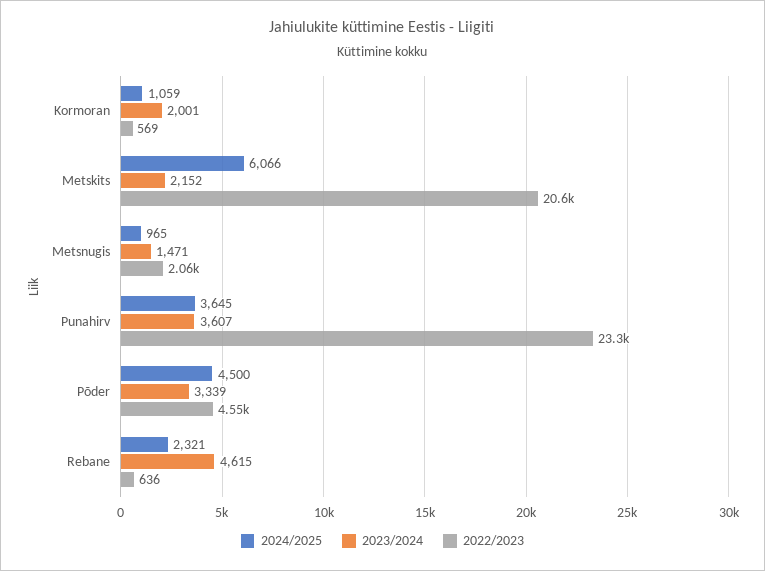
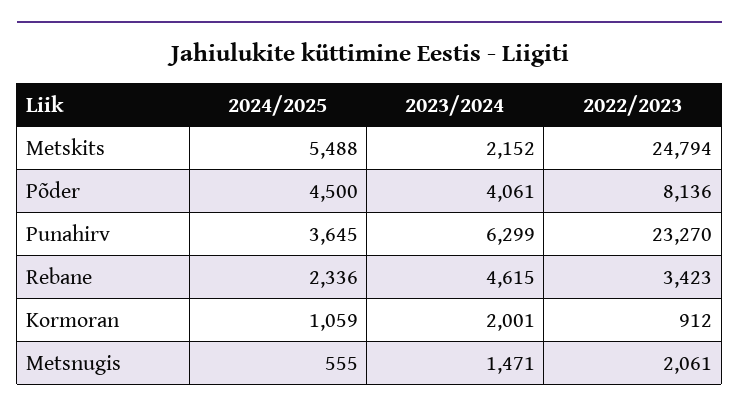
2022/2023, Kormoran: 569 -> 912
2024/2025, Metskits: 6066 -> 5488
2022/2023, Metskits: 20600 -> 24794
2024/2025, Metsnugis: 965 -> 555
2023/2024, Punahirv: 3607 -> 6299
2023/2024, Põder: 3339 -> 4061
2022/2023, Põder: 4550 -> 8136
2024/2025, Rebane: 2321 -> 2336
2022/2023, Rebane: 636 -> 3423

